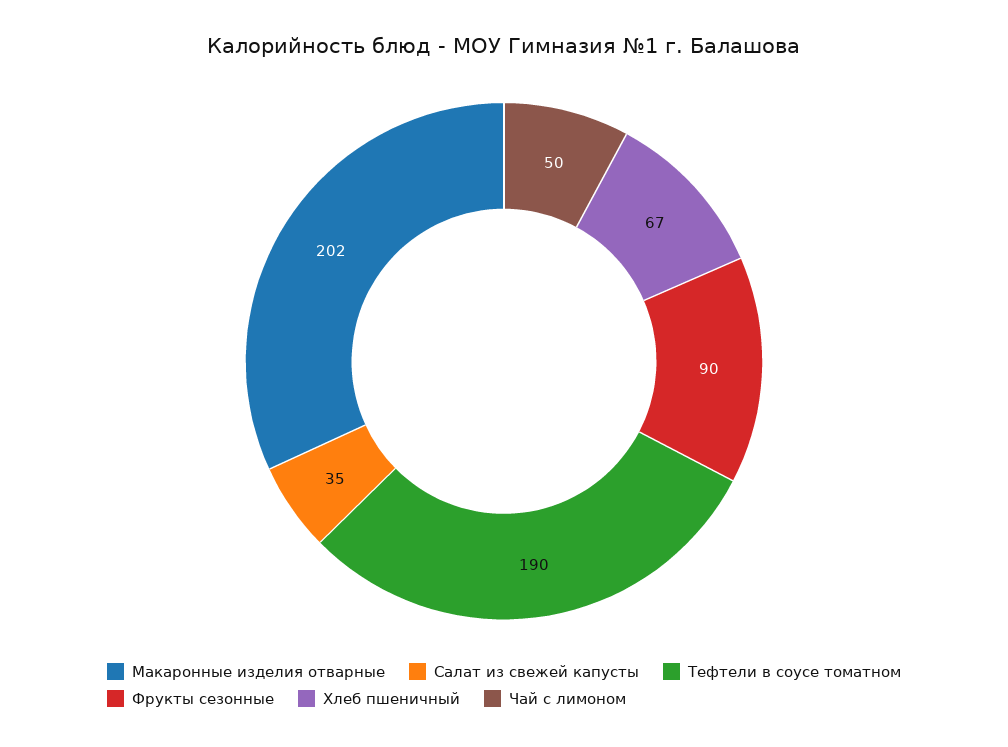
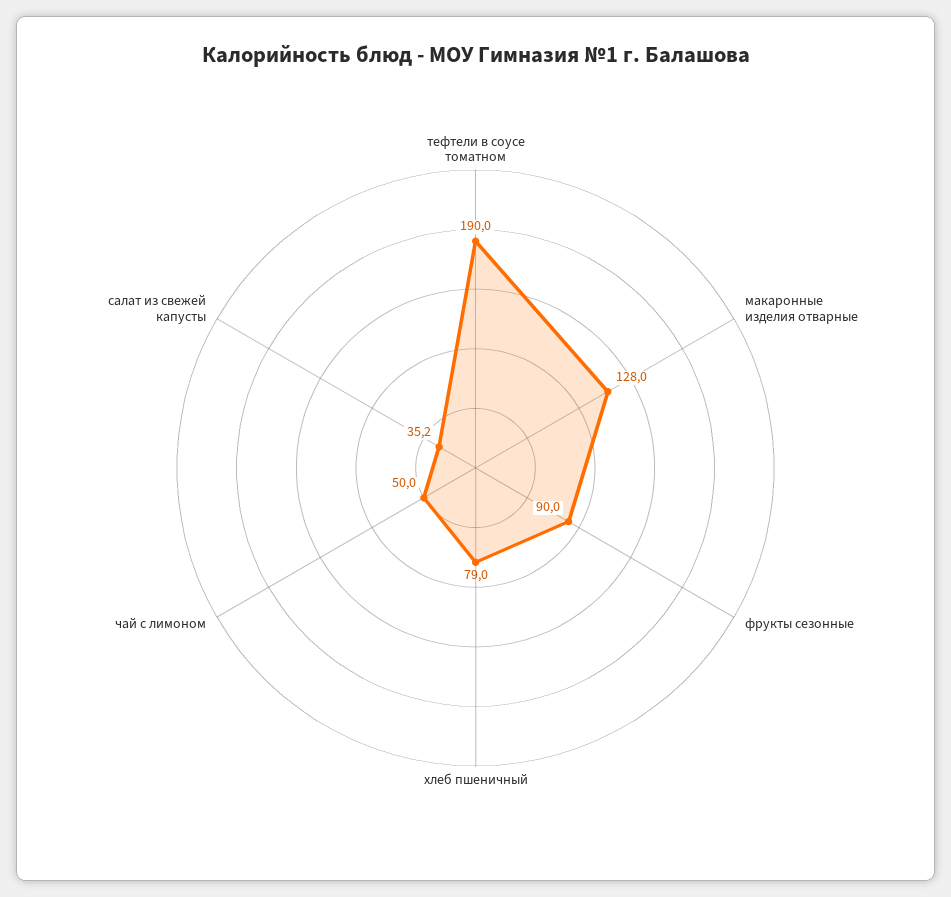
Макаронные изделия отварные: 202 -> 128
Хлеб пшеничный: 67 -> 79

